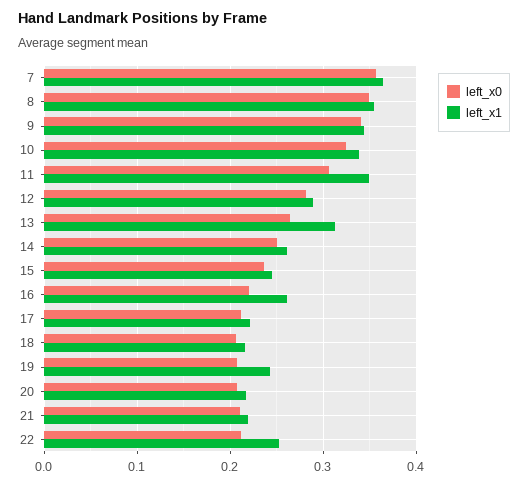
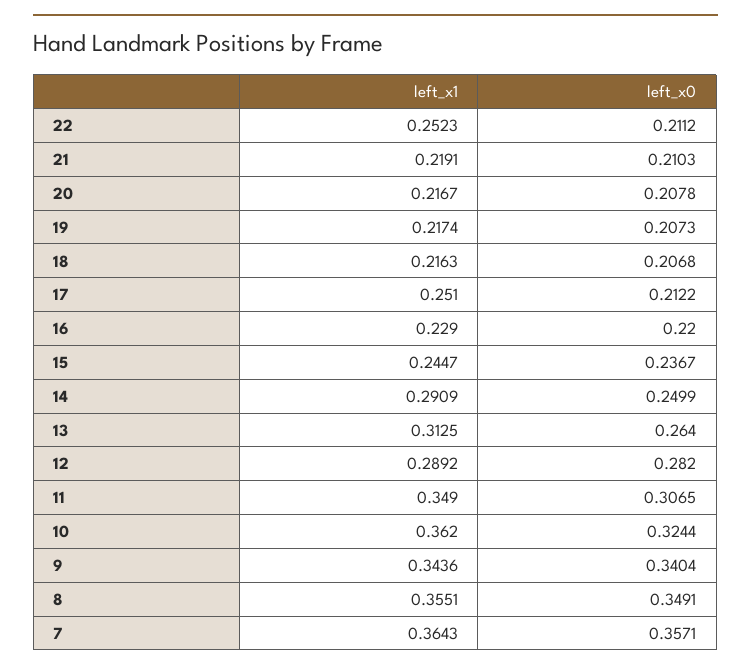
left_x1, 10: 0.34 -> 0.362
left_x1, 14: 0.26 -> 0.2909
left_x1, 16: 0.26 -> 0.229
left_x1, 17: 0.22 -> 0.251
left_x1, 19: 0.24 -> 0.2174

